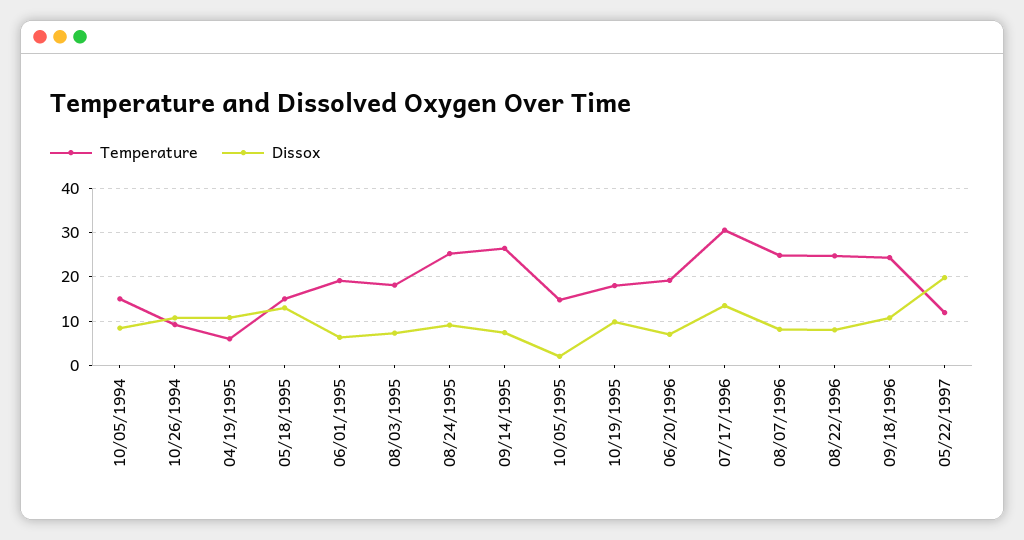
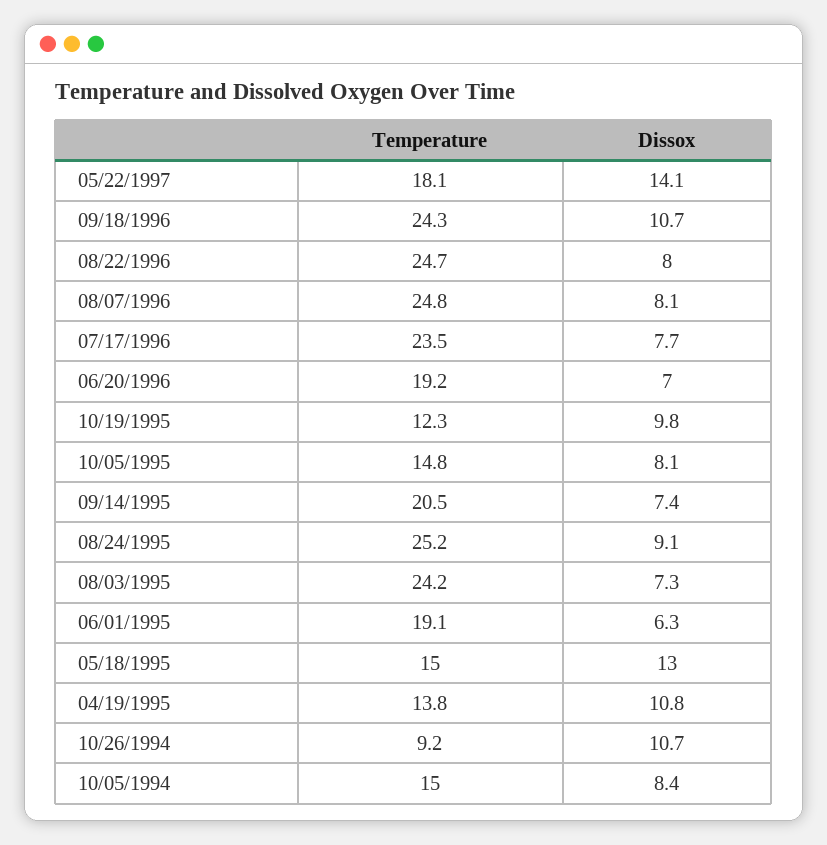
Temperature, 04/19/1995: 6 -> 13.8
Temperature, 08/03/1995: 18 -> 24.2
Temperature, 09/14/1995: 26 -> 20.5
Dissox, 10/05/1995: 2 -> 8.1
Temperature, 10/19/1995: 18 -> 12.3
Temperature, 07/17/1996: 30 -> 23.5
Dissox, 07/17/1996: 14 -> 7.7
Temperature, 05/22/1997: 12 -> 18.1
Dissox, 05/22/1997: 20 -> 14.1

